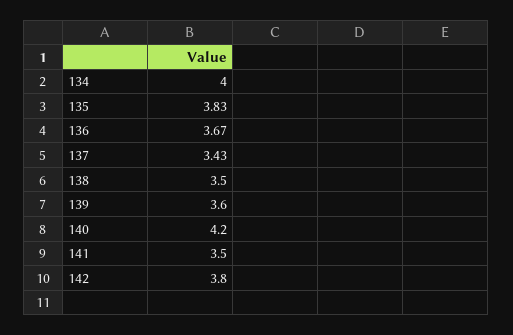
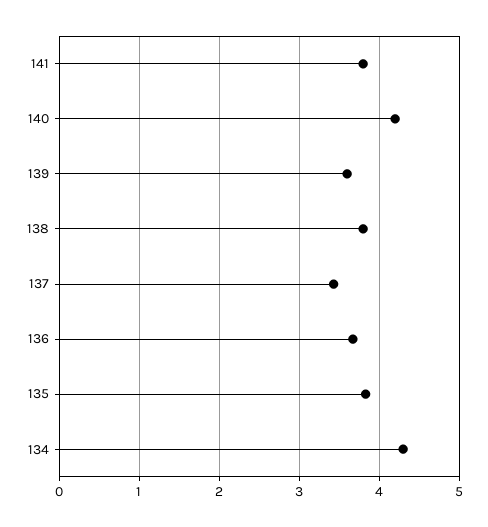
134: 4 -> 4.3
138: 3.5 -> 3.8
141: 3.5 -> 3.8
142: 3.8 -> none

